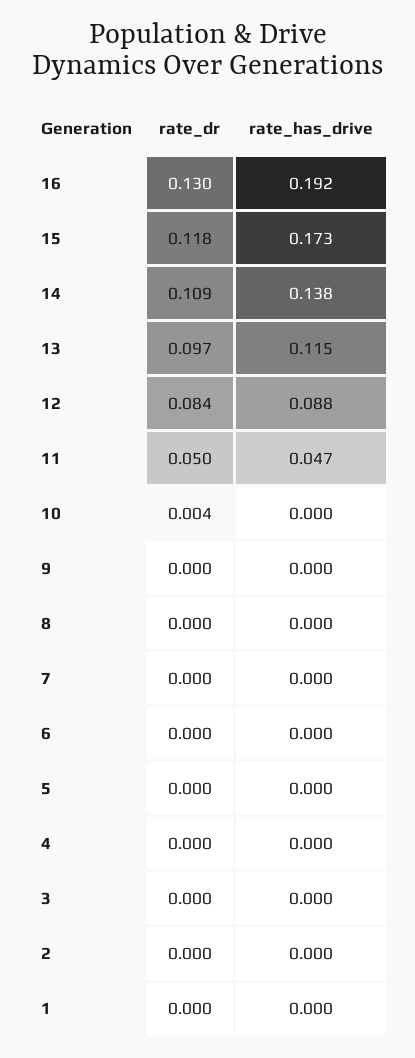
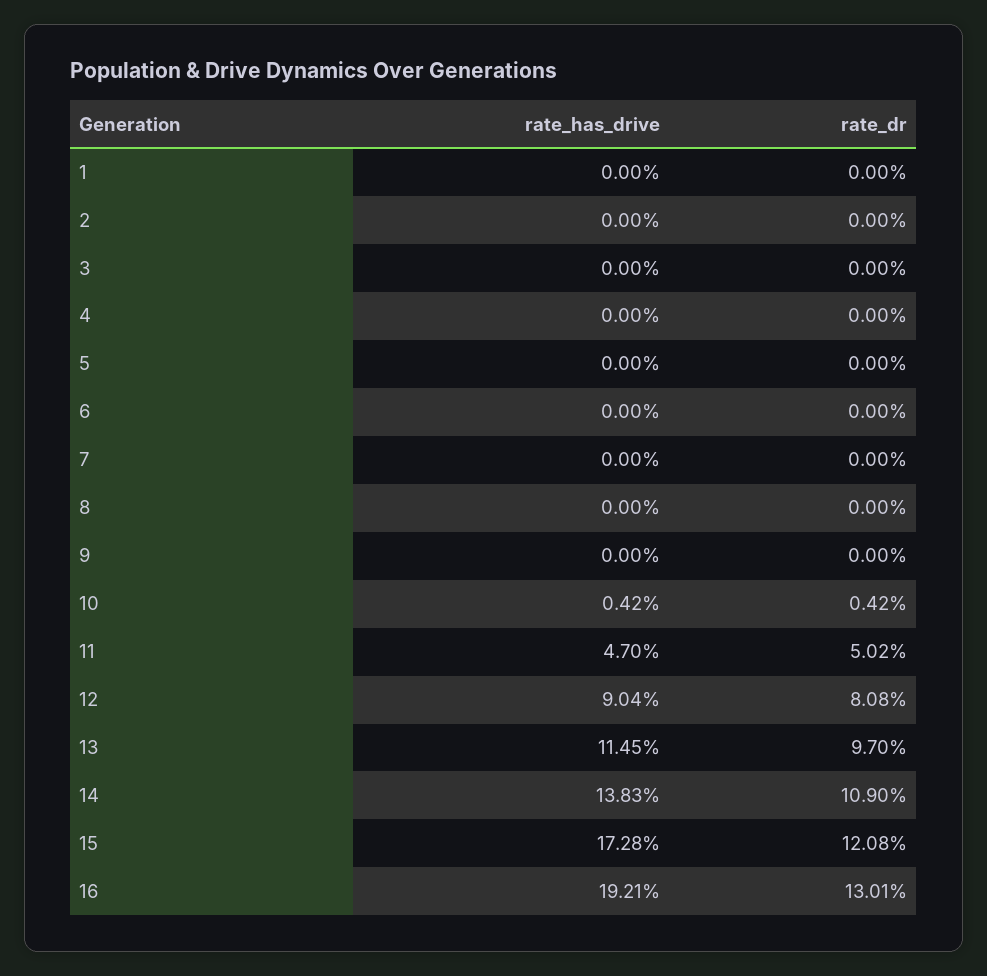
rate_dr, 15: 0.118 -> 0.1208
rate_dr, 12: 0.084 -> 0.0808
rate_has_drive, 12: 0.088 -> 0.0904
rate_has_drive, 10: 0 -> 0.0042

